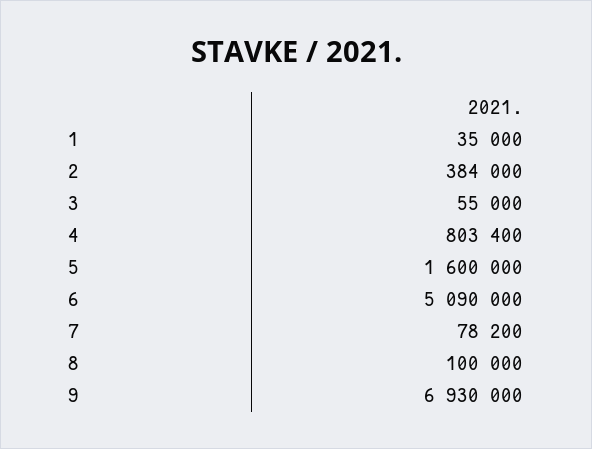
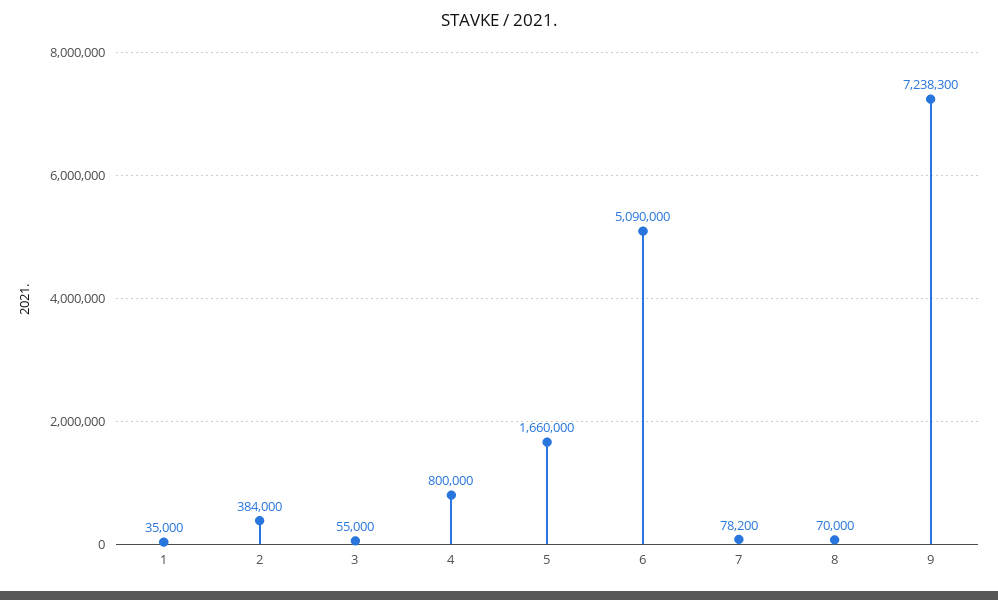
4: 803400 -> 800000
5: 1600000 -> 1660000
8: 100000 -> 70000
9: 6930000 -> 7238300

